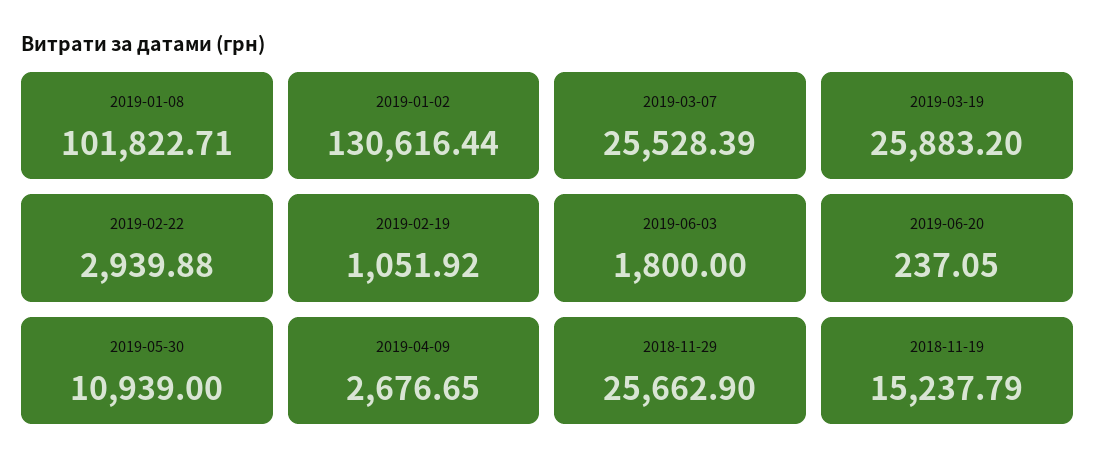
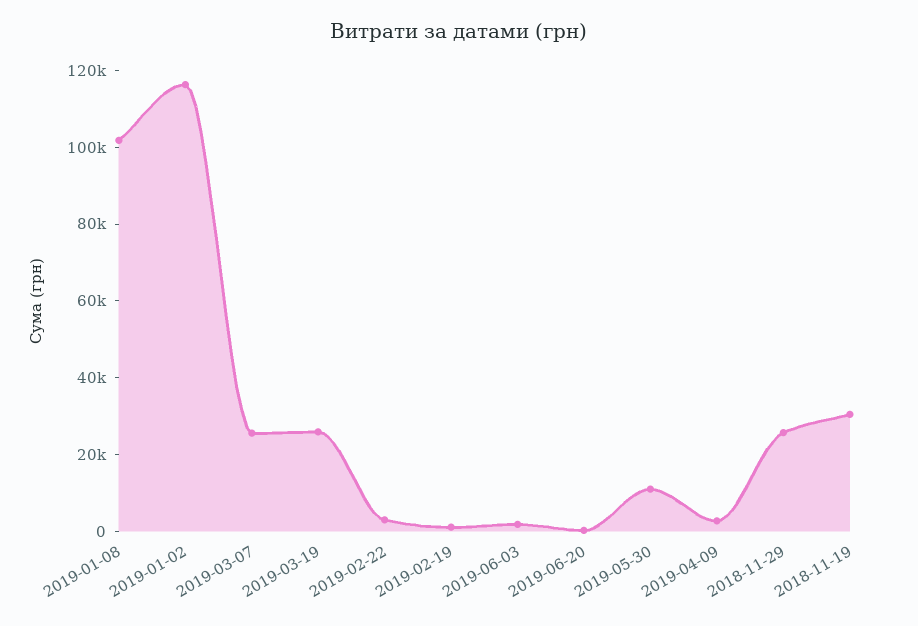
2019-01-02: 130616.44 -> 115000
2018-11-19: 15237.79 -> 30000

